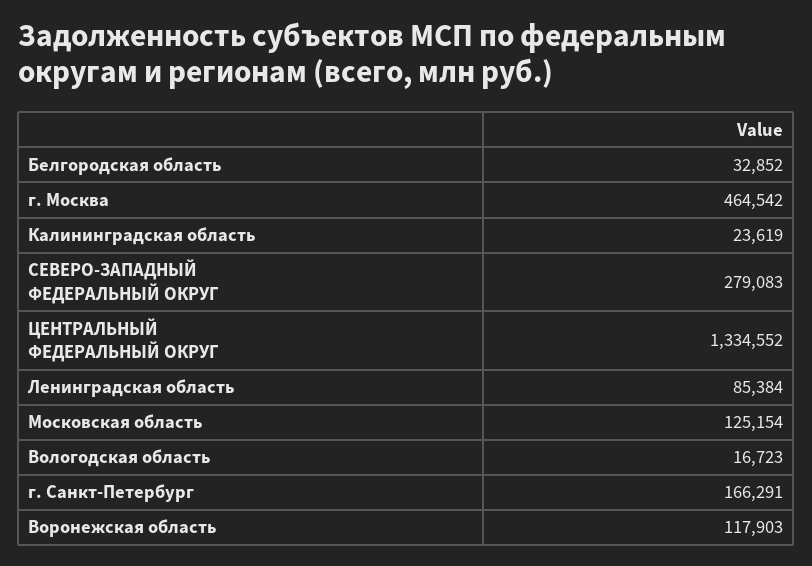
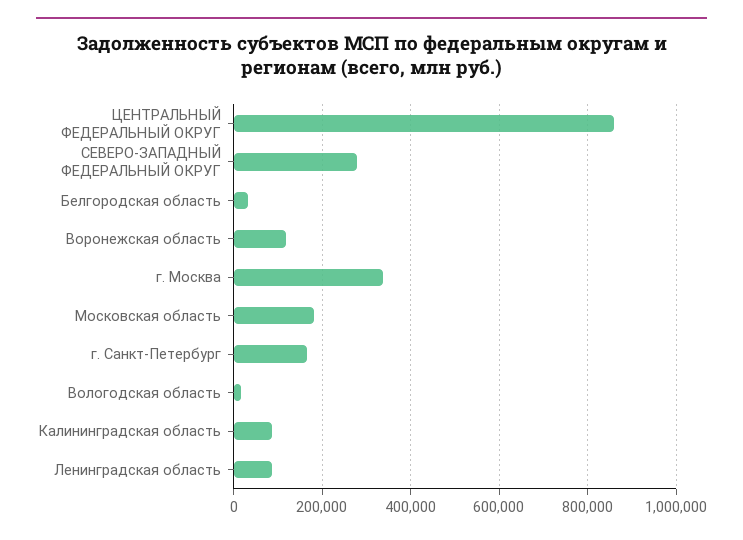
г. Москва: 464542 -> 340000
Калининградская область: 23619 -> 80000
ЦЕНТРАЛЬНЫЙ ФЕДЕРАЛЬНЫЙ ОКРУГ: 1334552 -> 860000
Московская область: 125154 -> 180000

